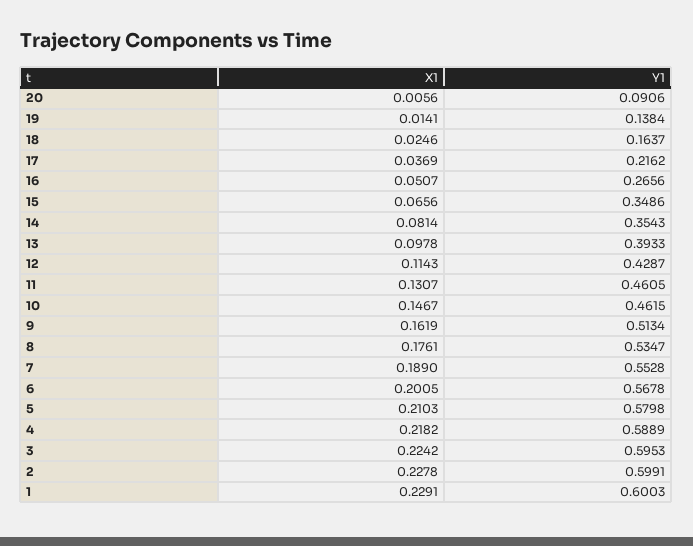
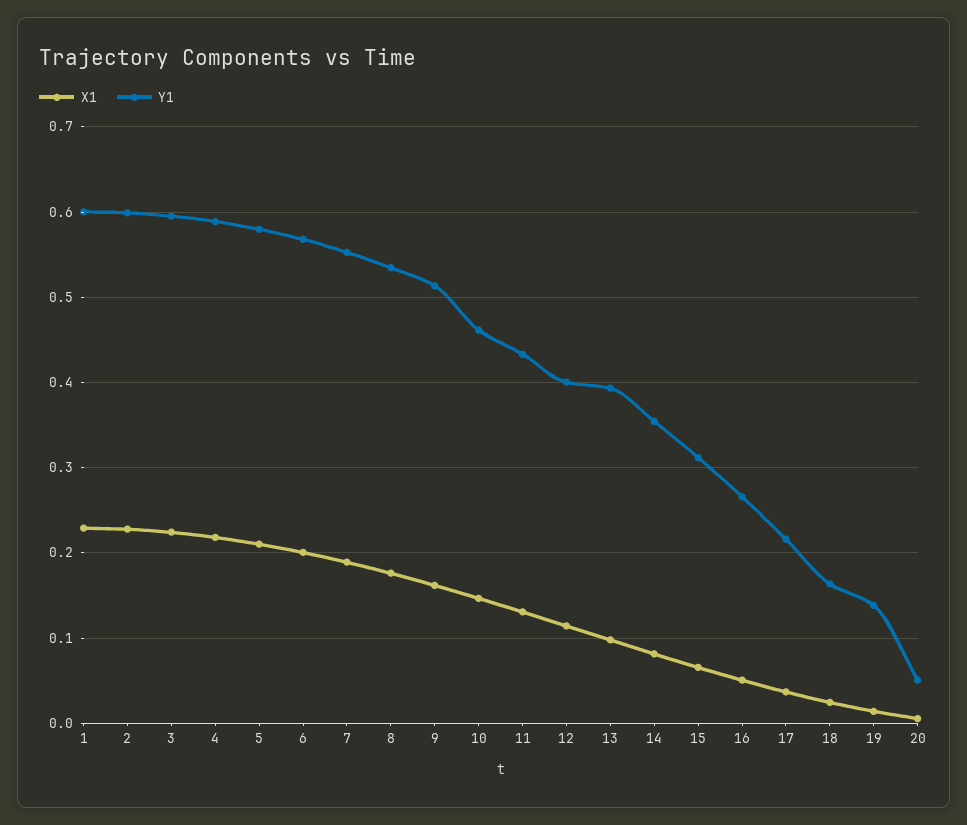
Y1, 20: 0.0906 -> 0.05
Y1, 15: 0.3486 -> 0.31
Y1, 12: 0.4287 -> 0.4
Y1, 11: 0.4605 -> 0.43

